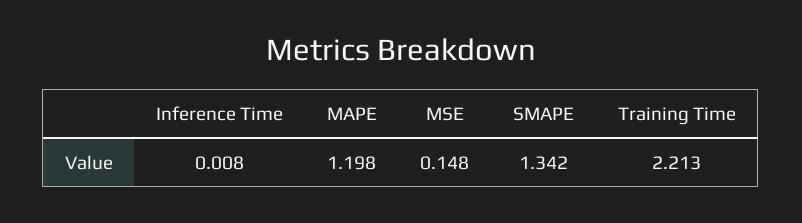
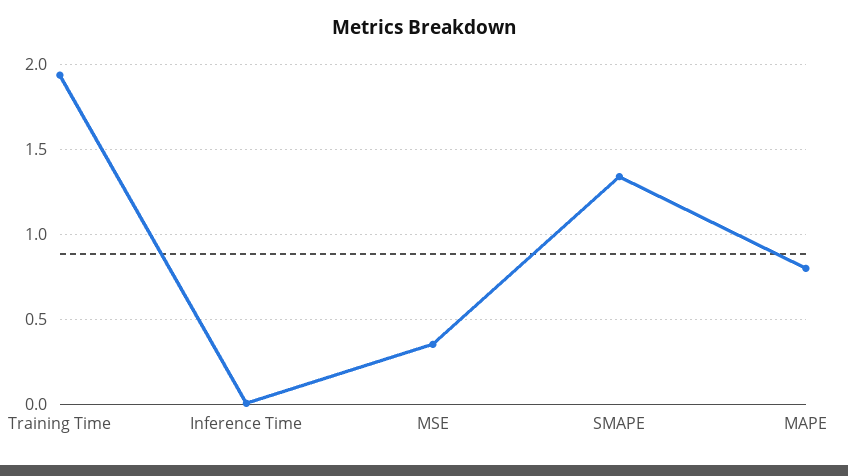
MAPE: 1.198 -> 0.8
MSE: 0.148 -> 0.35
Training Time: 2.213 -> 1.95

